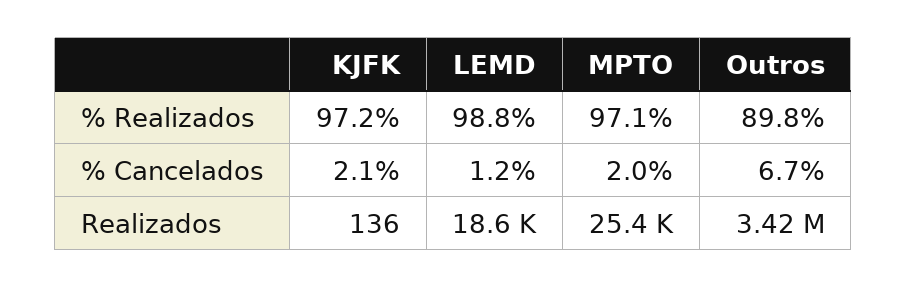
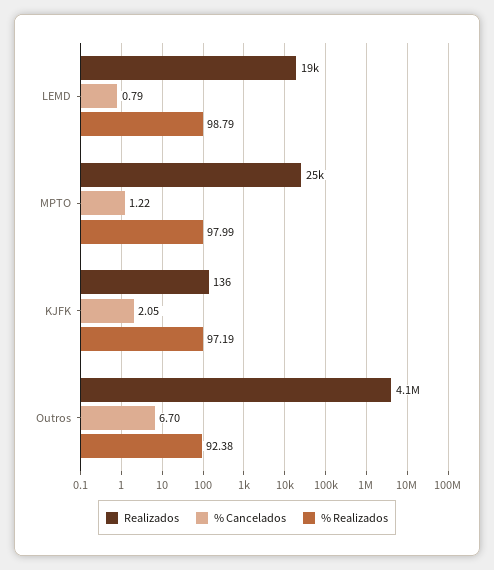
% Realizados, MPTO: 97.1 -> 97.99
% Realizados, Outros: 89.8 -> 92.38
% Cancelados, LEMD: 1.2 -> 0.79
% Cancelados, MPTO: 2 -> 1.22
Realizados, Outros: 3420000 -> 4100000

